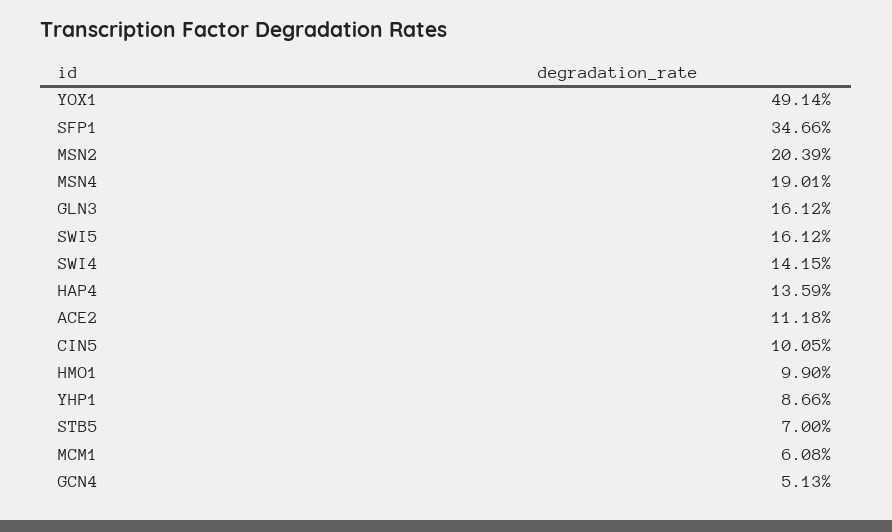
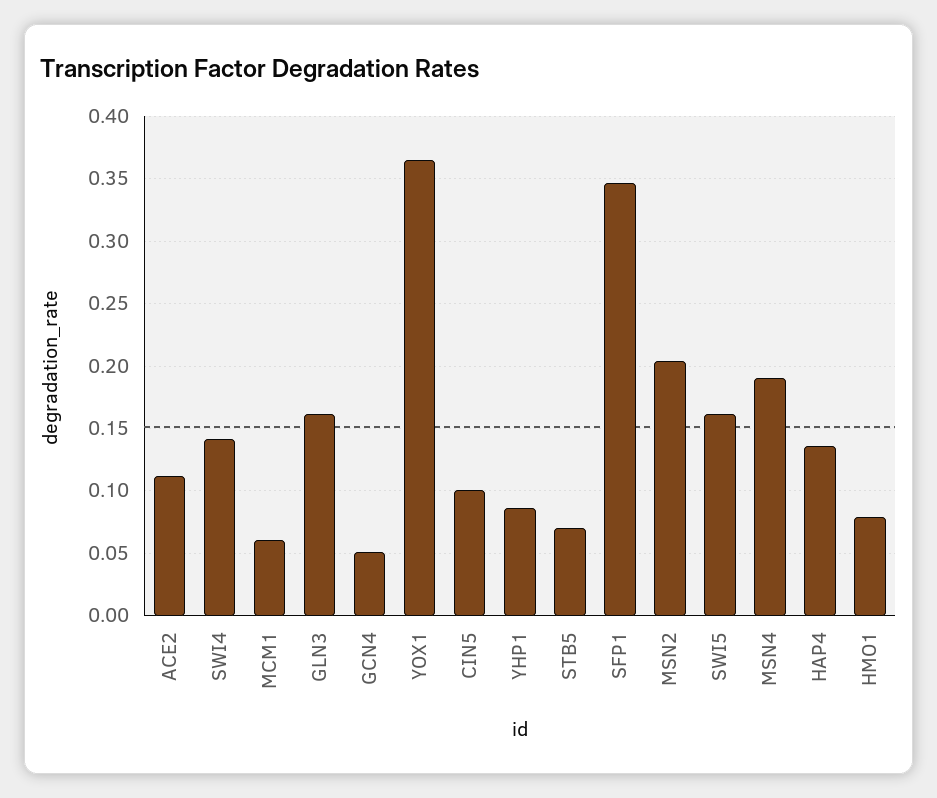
YOX1: 0.4914 -> 0.365
HMO1: 0.099 -> 0.08

